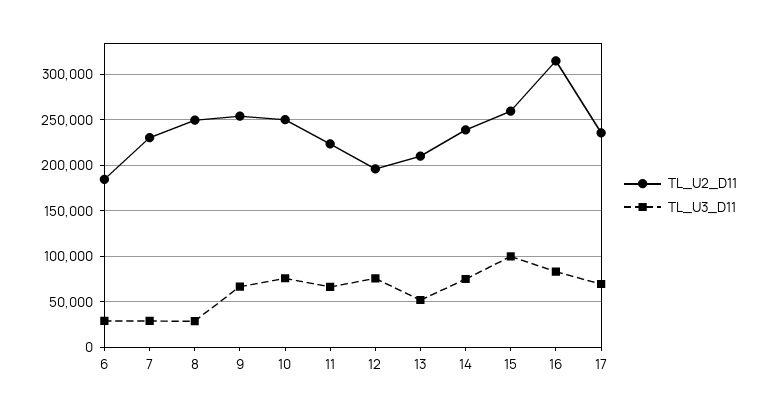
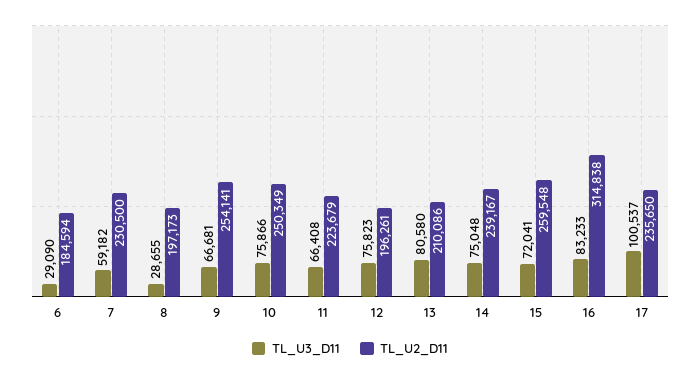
TL_U3_D11, 7: 30000 -> 59182
TL_U2_D11, 8: 250000 -> 197173
TL_U3_D11, 13: 50000 -> 80580
TL_U3_D11, 15: 100000 -> 72041
TL_U3_D11, 17: 70000 -> 100537

